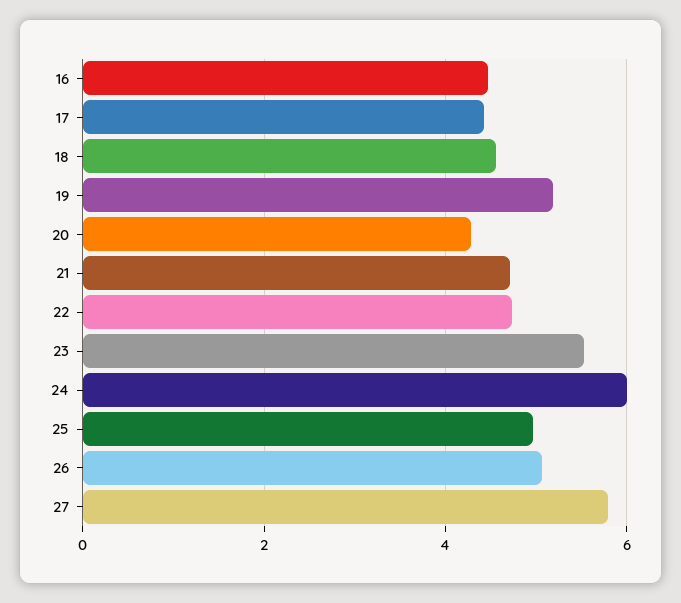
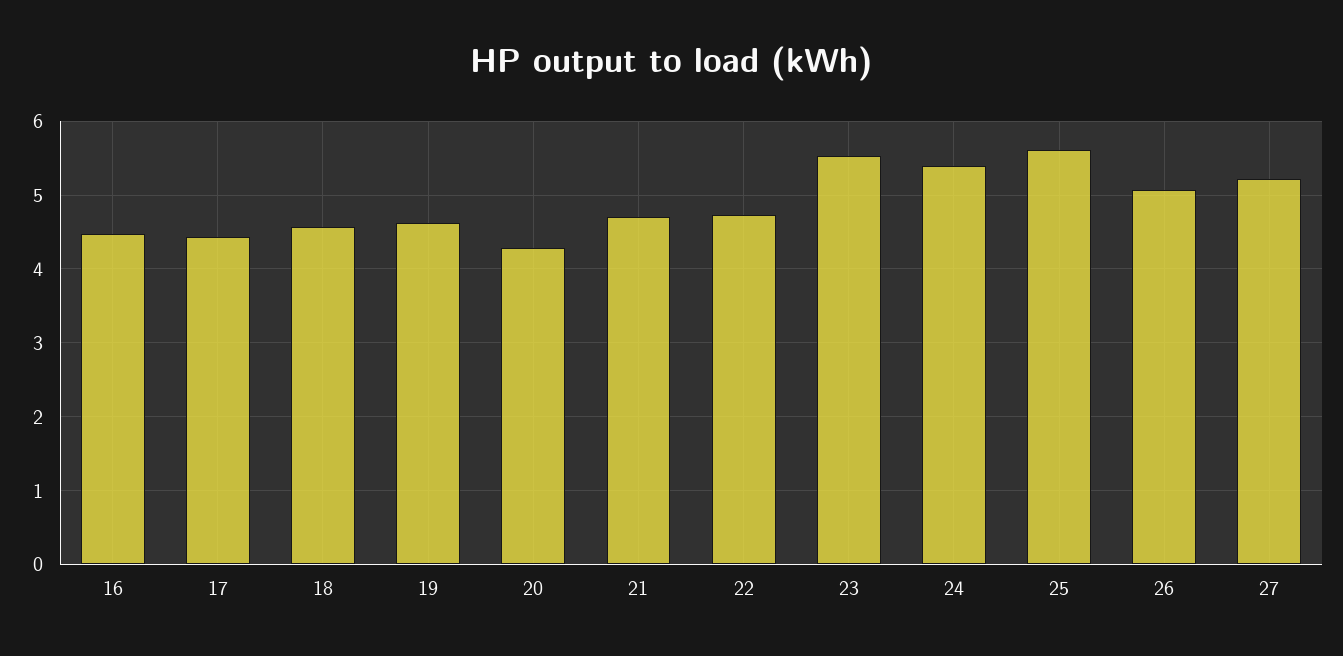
19: 5.2 -> 4.6
24: 6 -> 5.4
25: 5 -> 5.6
27: 5.8 -> 5.2

